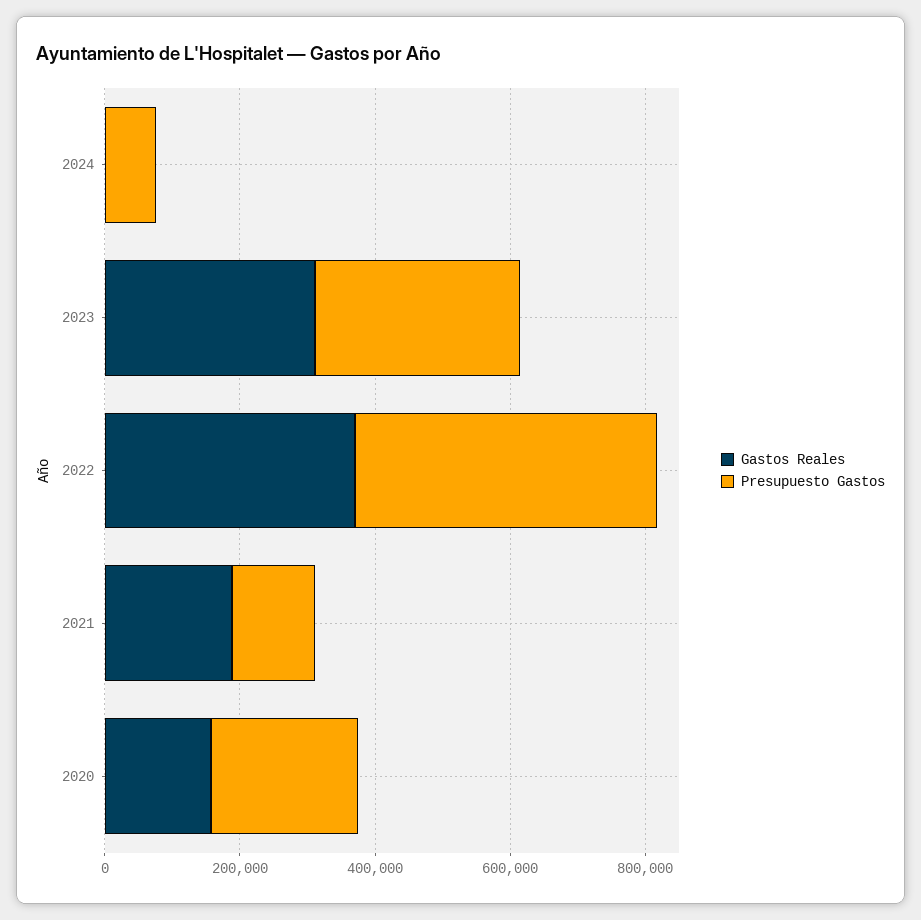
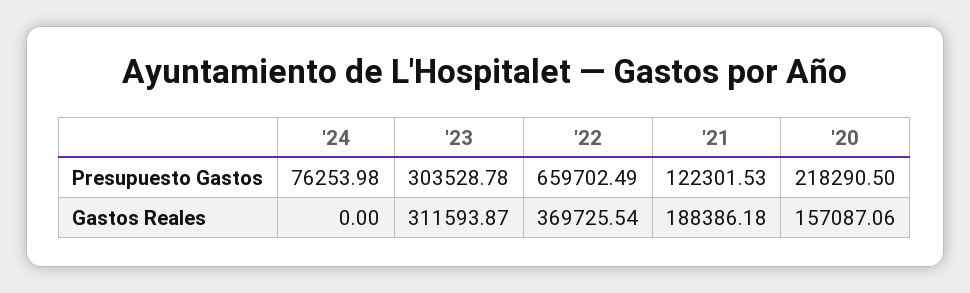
Presupuesto Gastos, 2022: 450000 -> 659702.49

